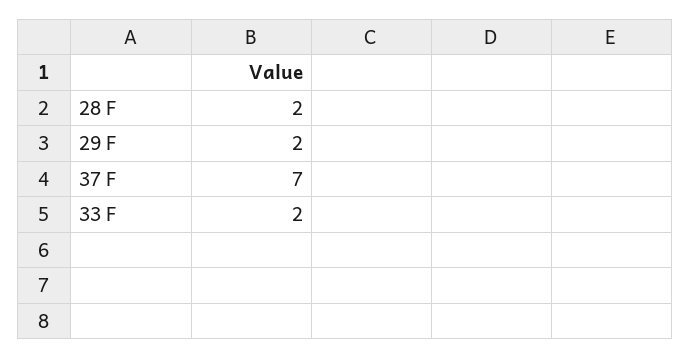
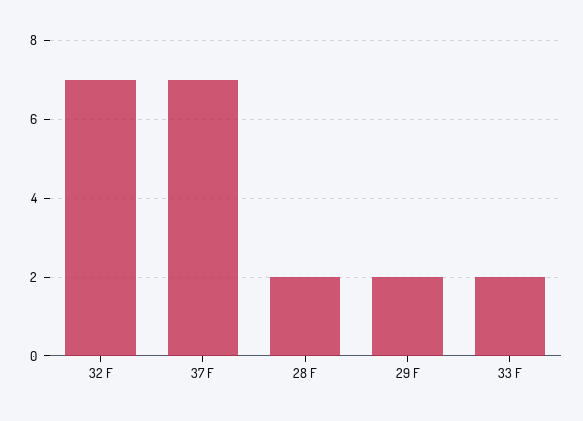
32 F: none -> 7

